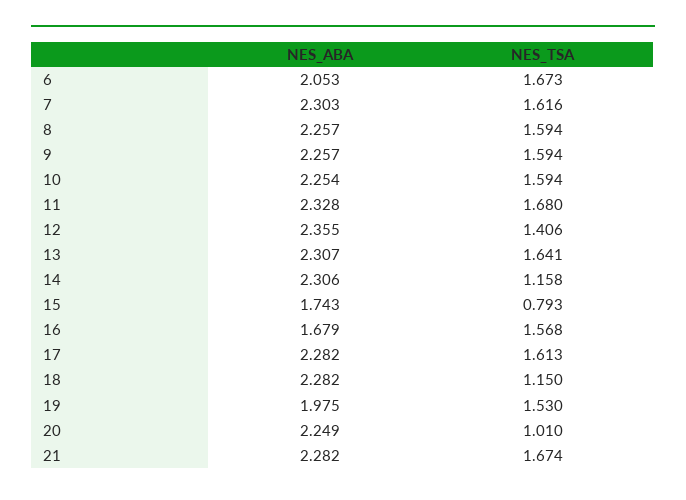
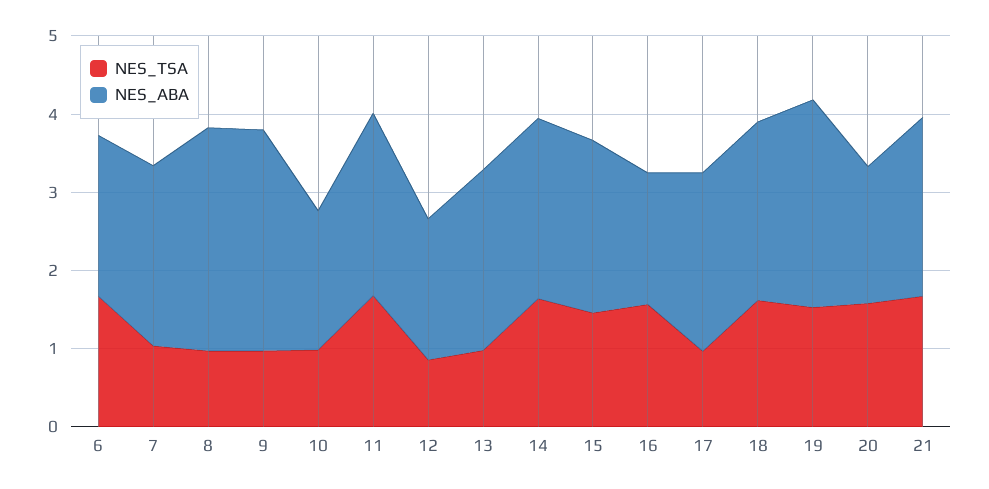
NES_TSA, 7: 1.616 -> 1
NES_ABA, 8: 2.257 -> 2.8
NES_TSA, 8: 1.594 -> 1
NES_ABA, 9: 2.257 -> 2.8
NES_TSA, 9: 1.594 -> 1
NES_ABA, 10: 2.254 -> 1.8
NES_TSA, 10: 1.594 -> 1
NES_ABA, 12: 2.355 -> 1.8
NES_TSA, 12: 1.406 -> 0.8
NES_TSA, 13: 1.641 -> 1
NES_TSA, 14: 1.158 -> 1.6
NES_ABA, 15: 1.743 -> 2.2
NES_TSA, 15: 0.793 -> 1.4
NES_TSA, 17: 1.613 -> 1
NES_TSA, 18: 1.15 -> 1.6
NES_ABA, 19: 1.975 -> 2.6
NES_ABA, 20: 2.249 -> 1.8
NES_TSA, 20: 1.01 -> 1.6

